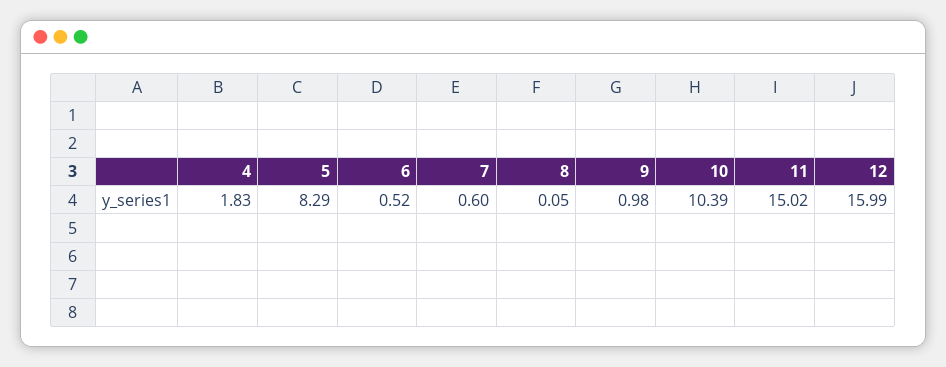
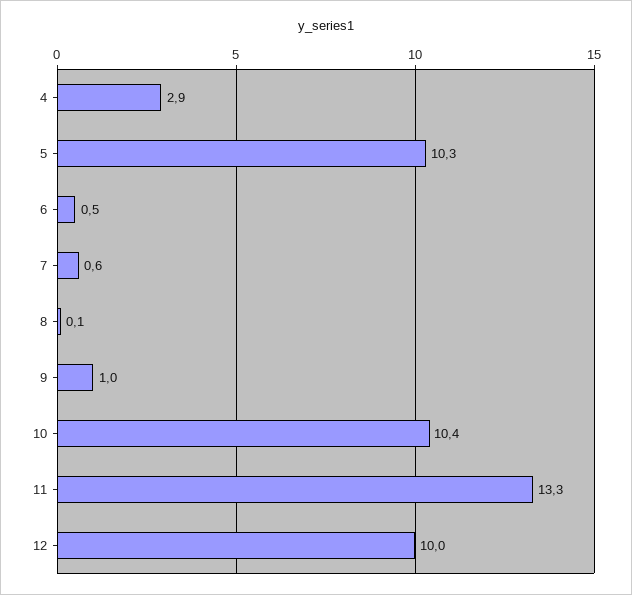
4: 1.83 -> 2.9
5: 8.29 -> 10.3
11: 15.02 -> 13.3
12: 15.99 -> 10

